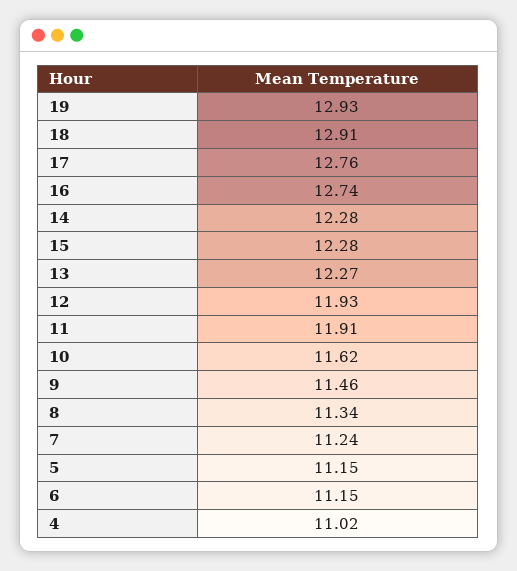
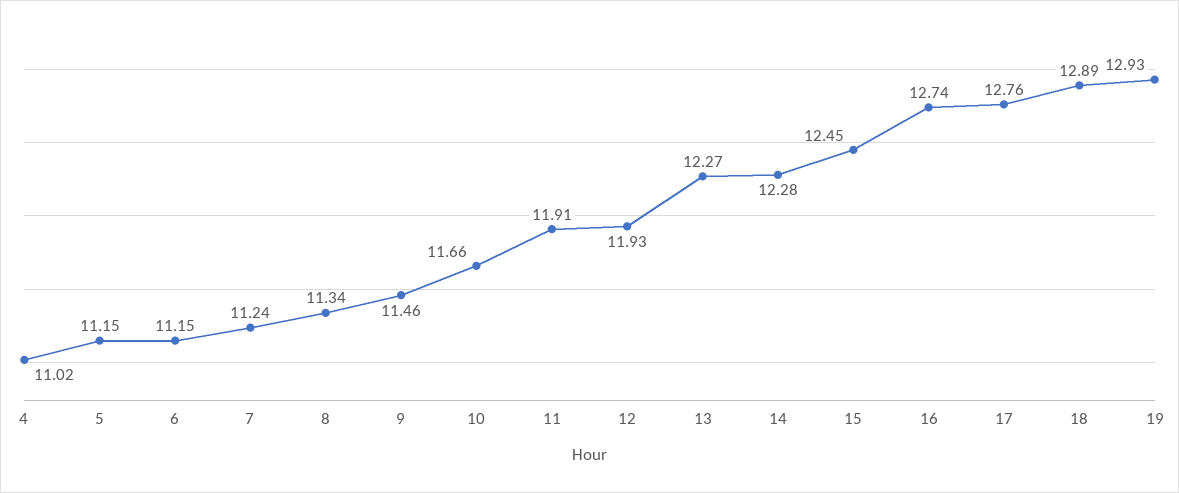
18: 12.91 -> 12.89
15: 12.28 -> 12.45
10: 11.62 -> 11.66

